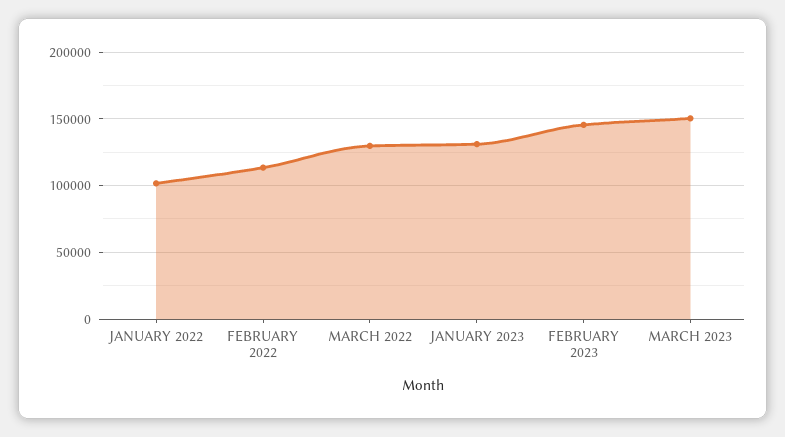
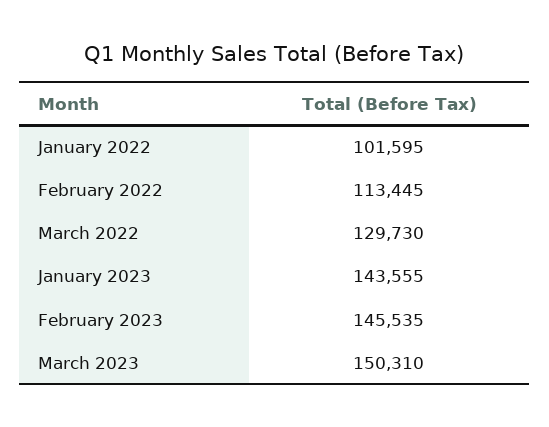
JANUARY 2023: 130000 -> 143555

